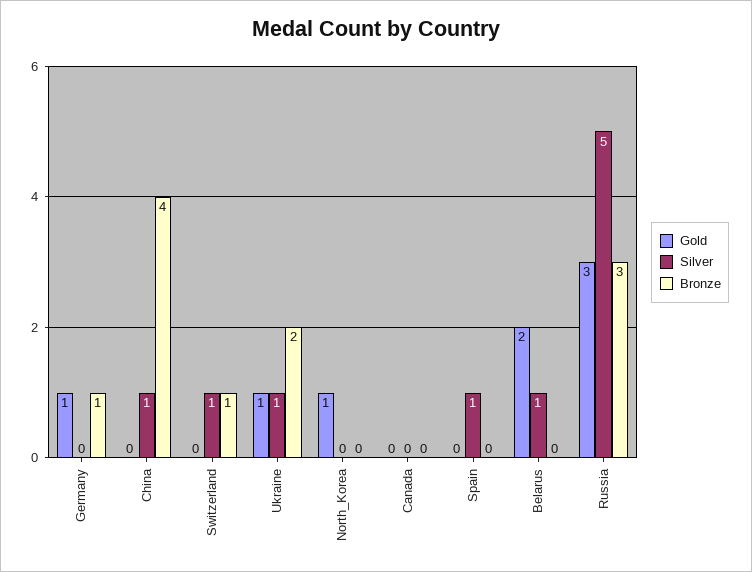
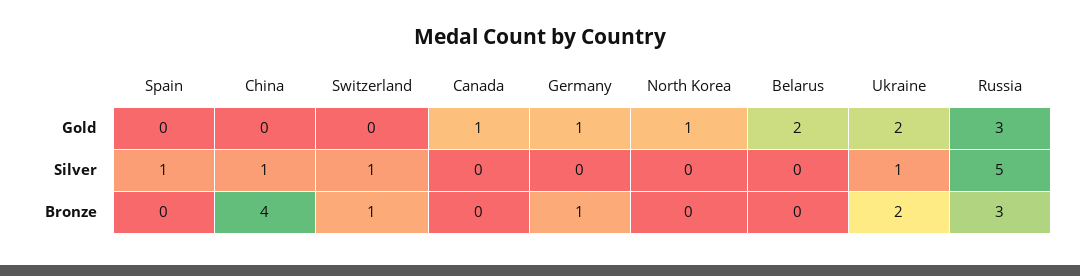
Gold, Ukraine: 1 -> 2
Gold, Canada: 0 -> 1
Silver, Belarus: 1 -> 0

